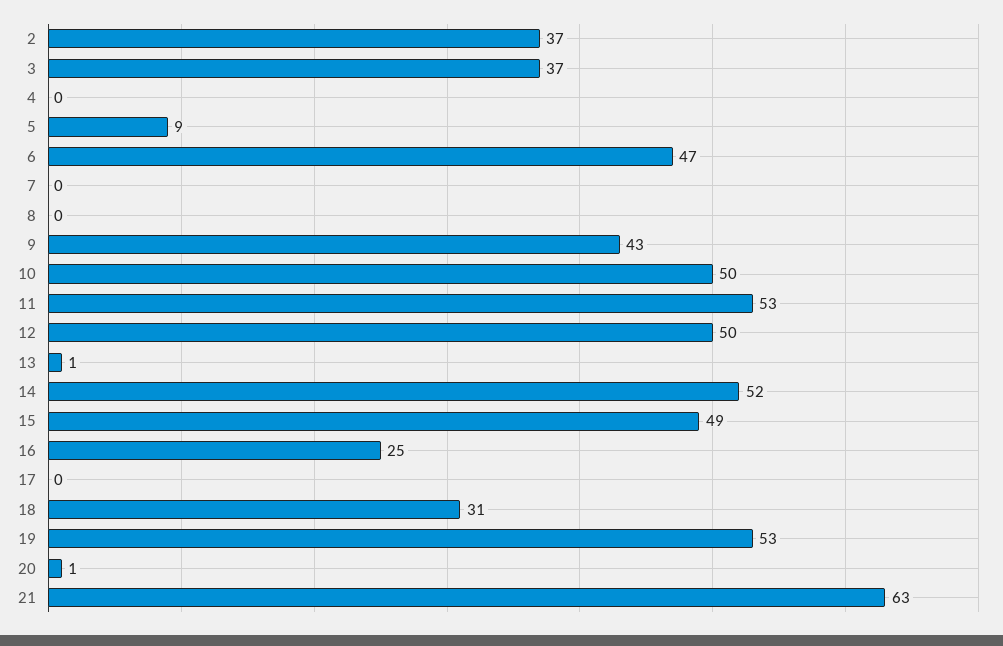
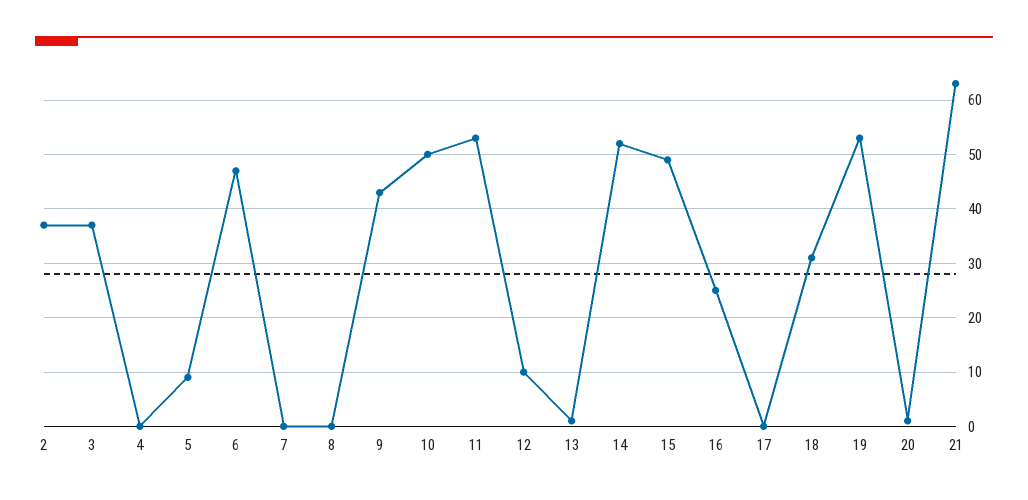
12: 50 -> 10

